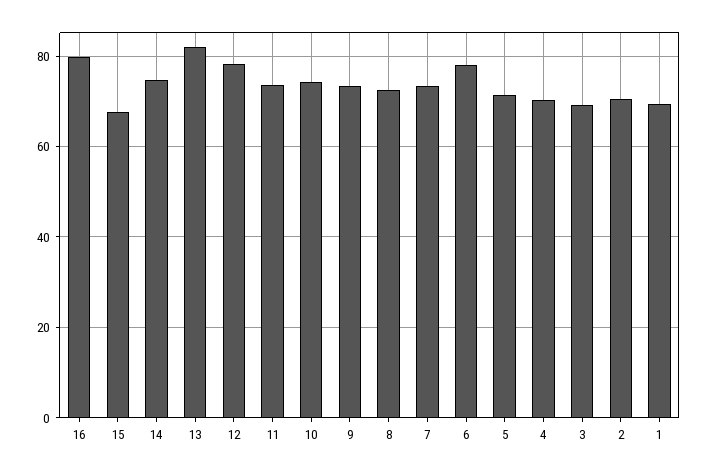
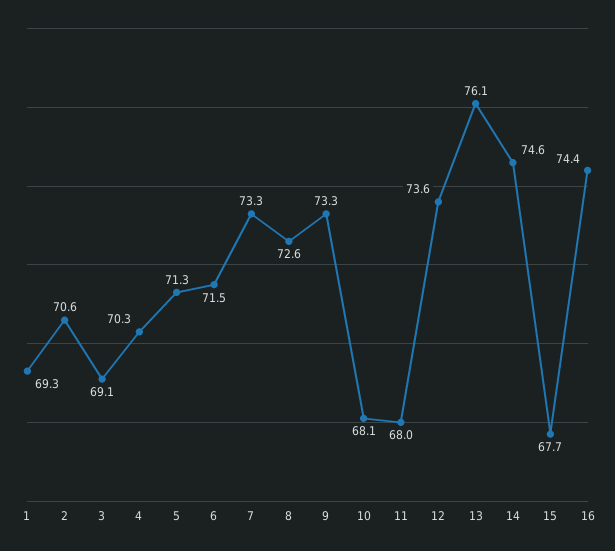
16: 80 -> 74.4
13: 82 -> 76.1
12: 78 -> 73.6
11: 74 -> 68
10: 74 -> 68.1
6: 78 -> 71.5

